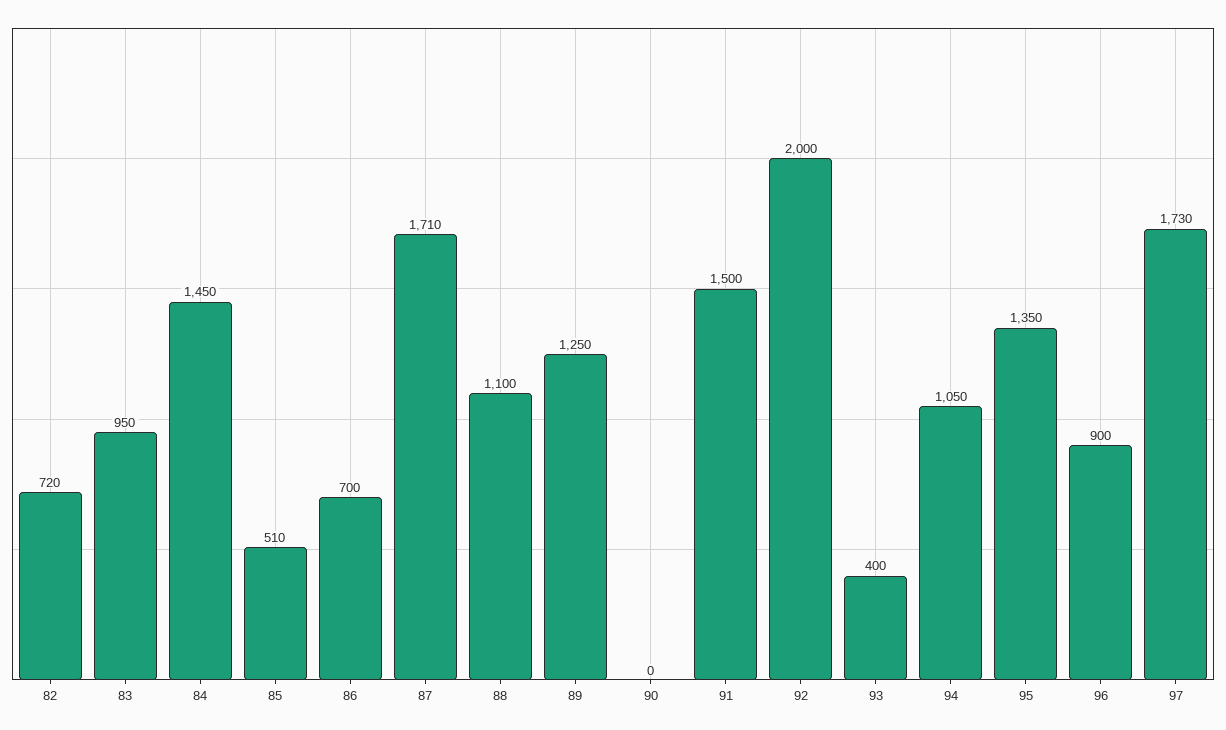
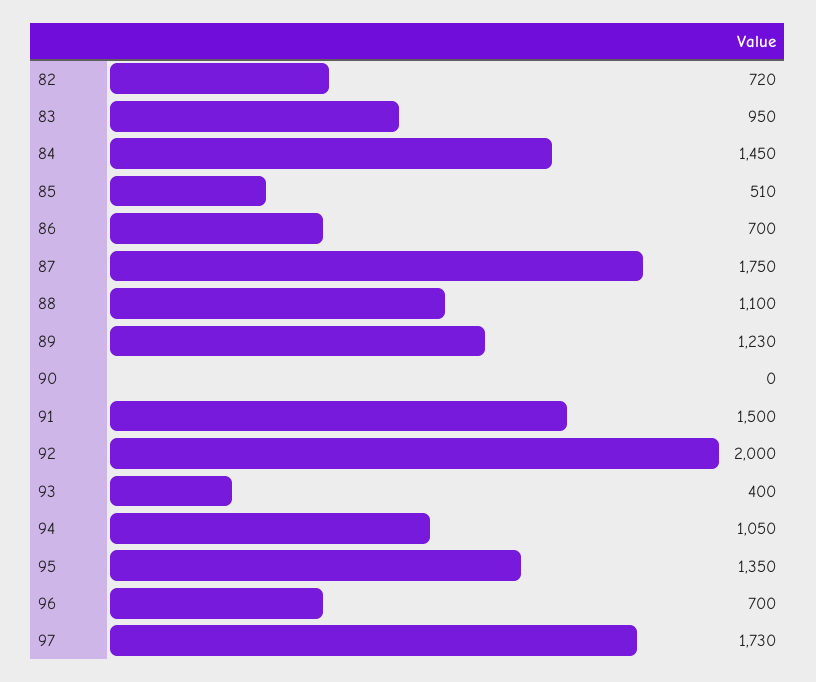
87: 1710 -> 1750
89: 1250 -> 1230
96: 900 -> 700

